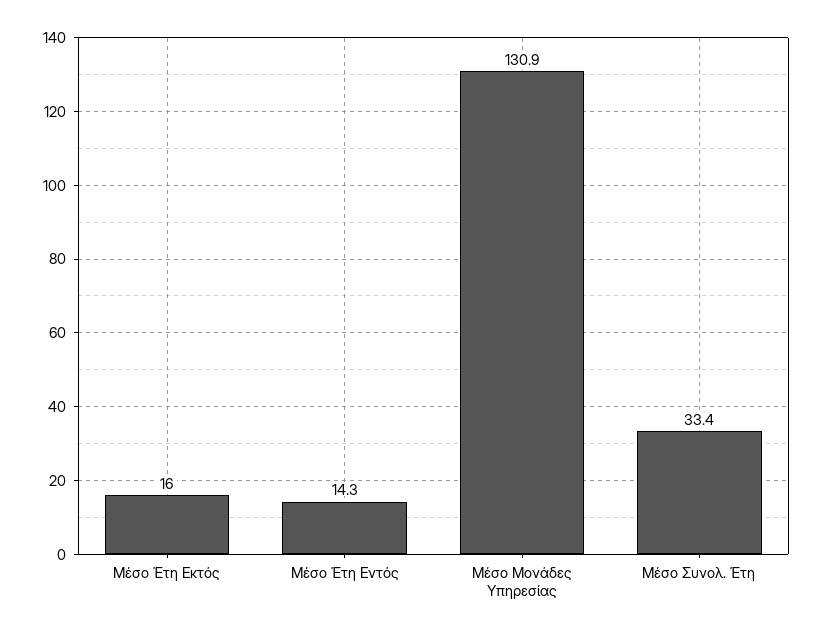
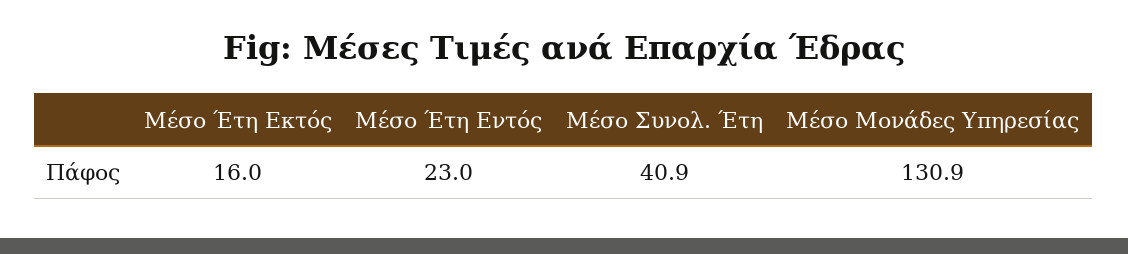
Μέσο Έτη Εντός: 14.3 -> 23
Μέσο Συνολ. Έτη: 33.4 -> 40.9

